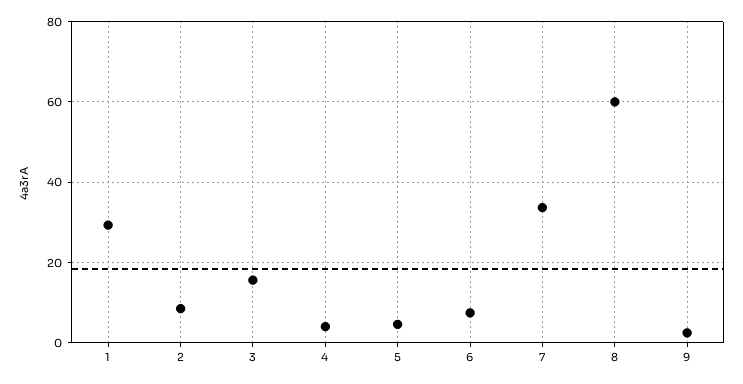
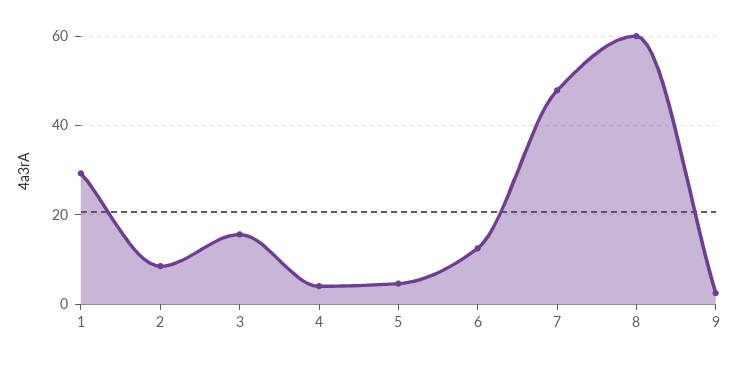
6: 8 -> 12
7: 34 -> 48

